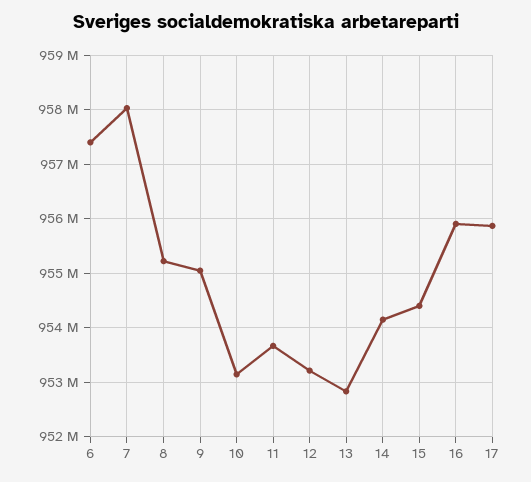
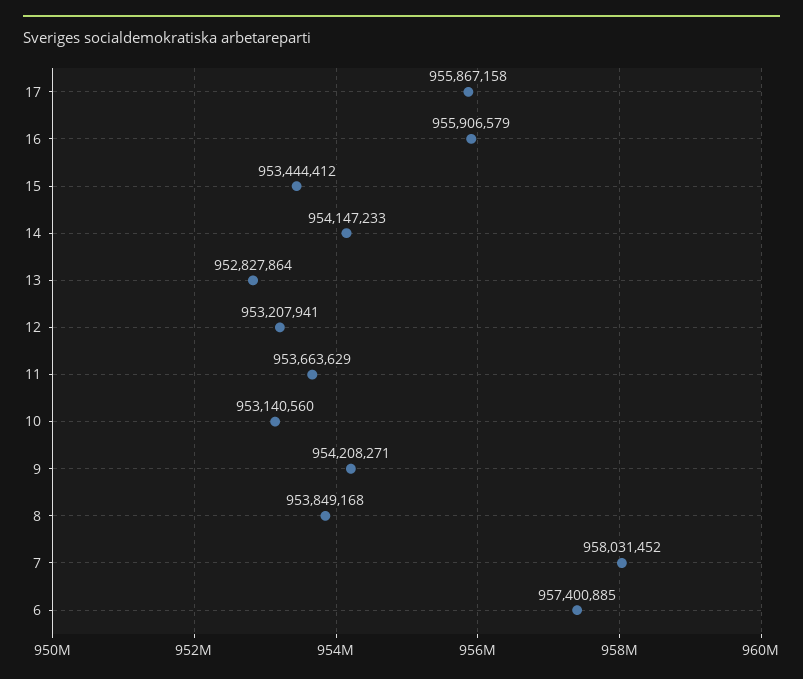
8: 955200000 -> 953849168
9: 955000000 -> 954208271
15: 954400000 -> 953444412

